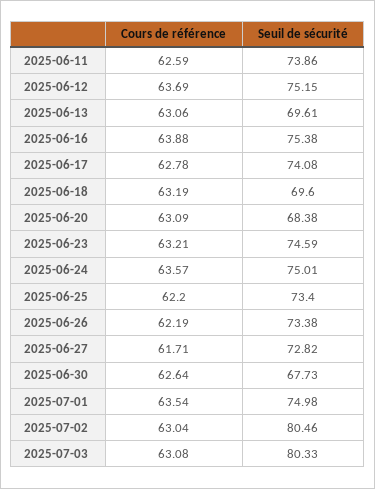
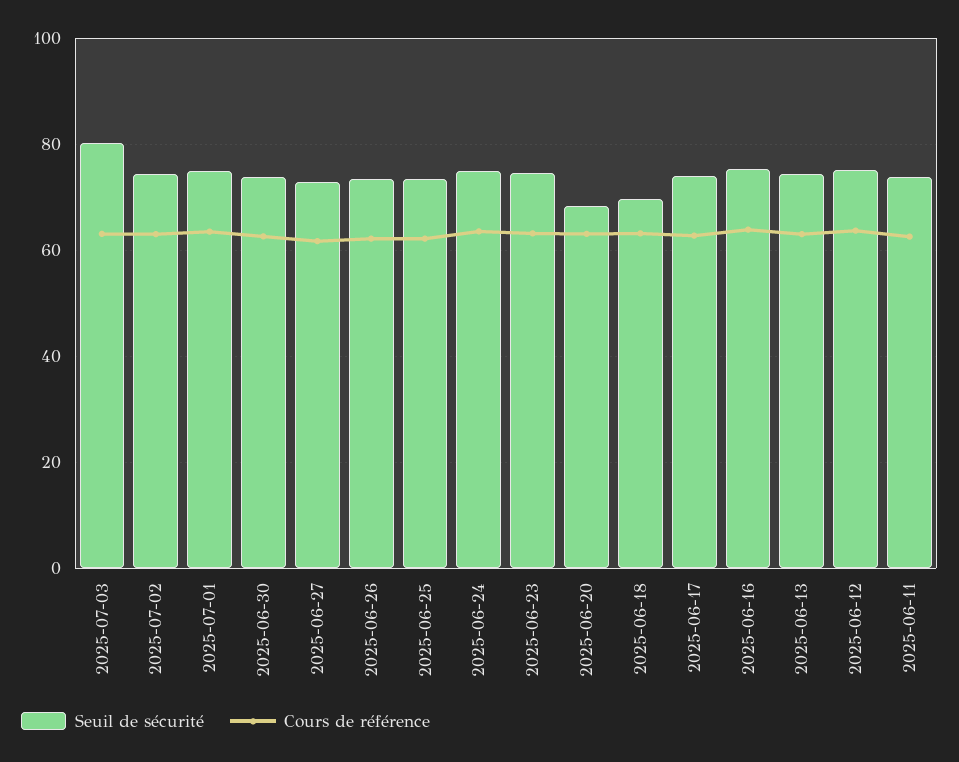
Seuil de sécurité, 2025-06-13: 69.61 -> 74
Seuil de sécurité, 2025-06-30: 67.73 -> 74
Seuil de sécurité, 2025-07-02: 80.46 -> 74

